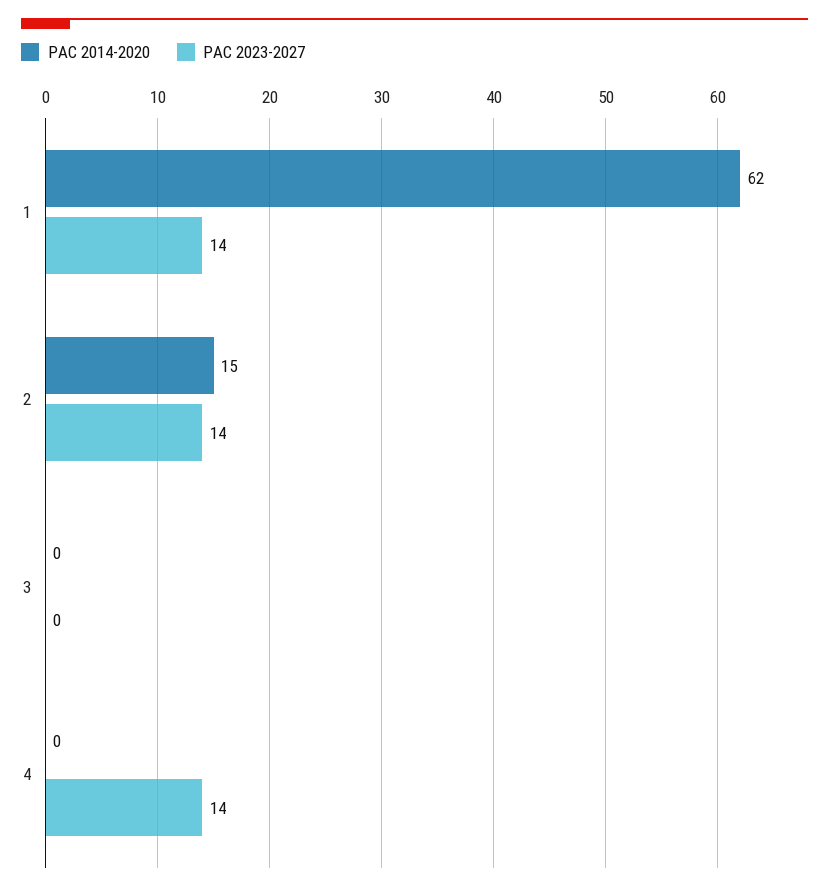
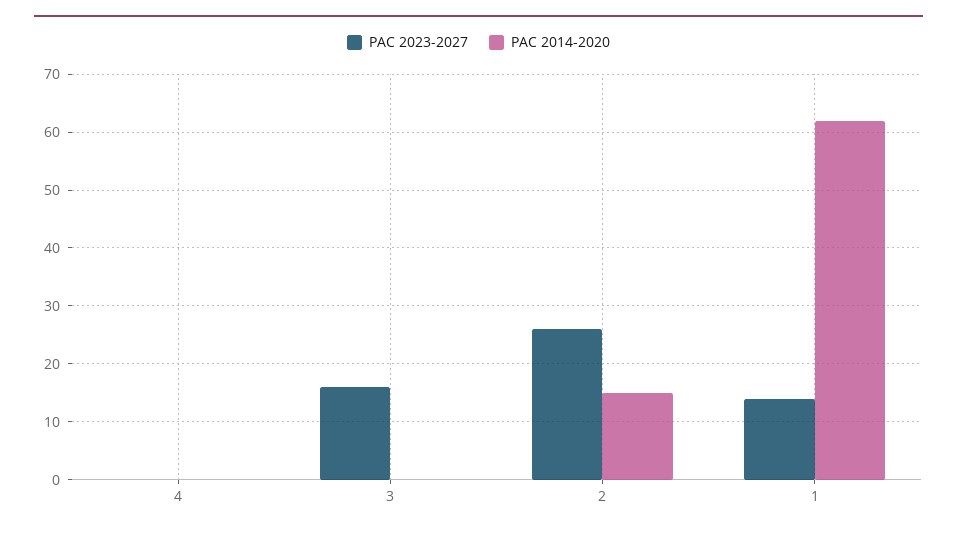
PAC 2023-2027, 2: 14 -> 25
PAC 2023-2027, 3: 0 -> 15
PAC 2023-2027, 4: 14 -> 0

